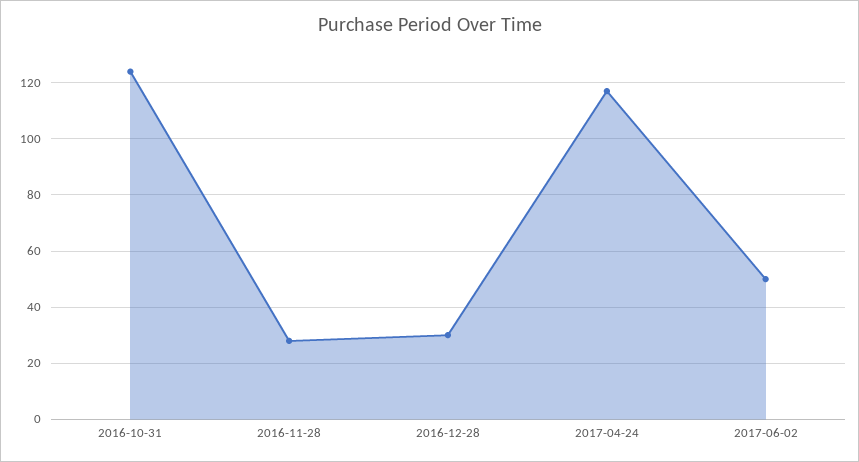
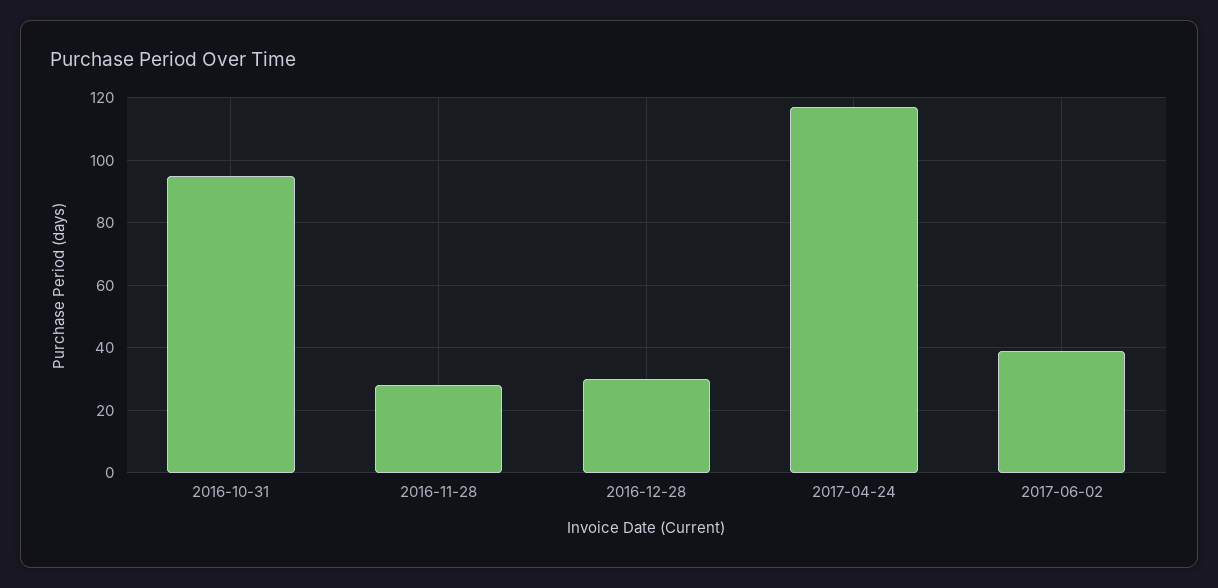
2016-10-31: 125 -> 95
2017-06-02: 50 -> 40

